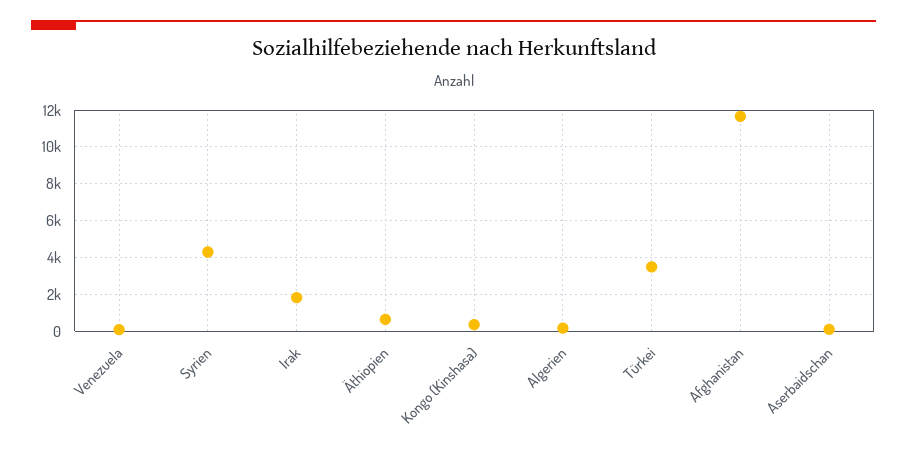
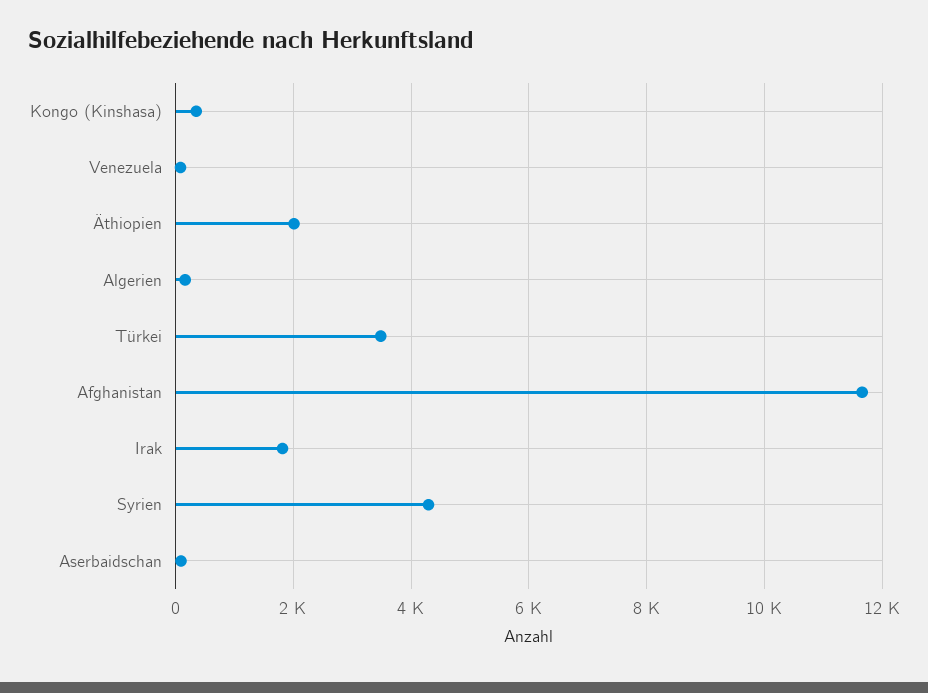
Äthiopien: 500 -> 2000

